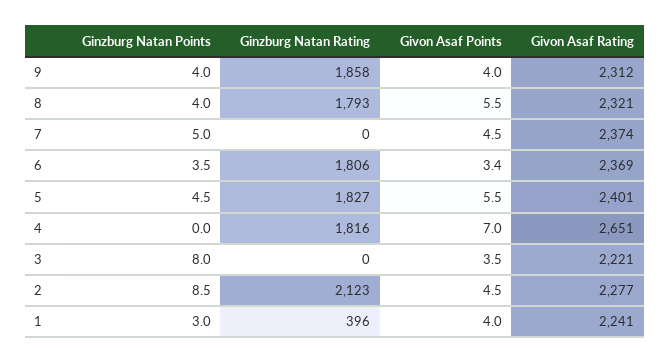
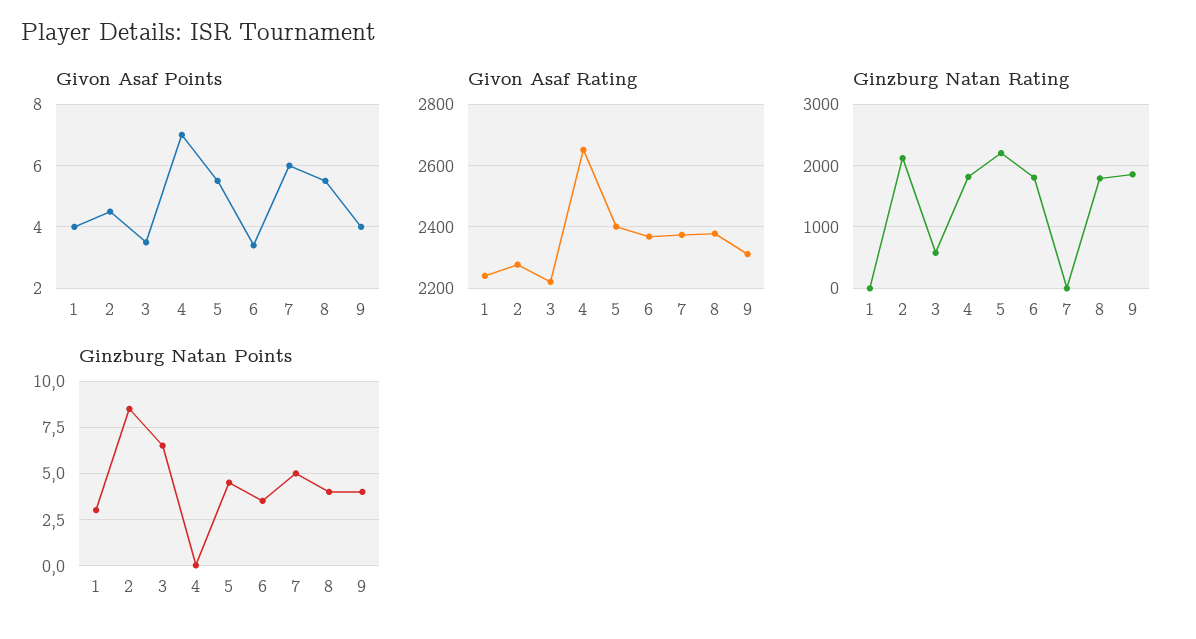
Givon Asaf Rating, 8: 2321 -> 2380
Givon Asaf Points, 7: 4.5 -> 6
Ginzburg Natan Rating, 5: 1827 -> 2200
Ginzburg Natan Points, 3: 8 -> 6.5
Ginzburg Natan Rating, 3: 0 -> 600
Ginzburg Natan Rating, 1: 396 -> 0

